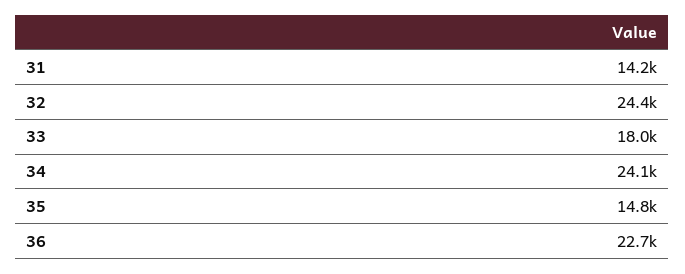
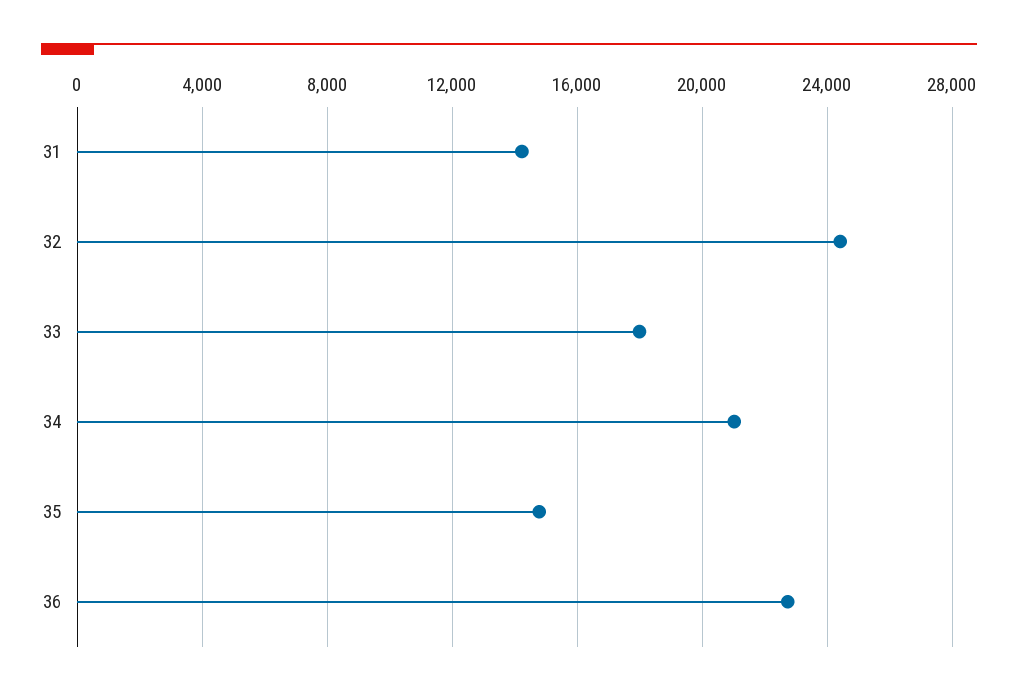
34: 24100 -> 21000

